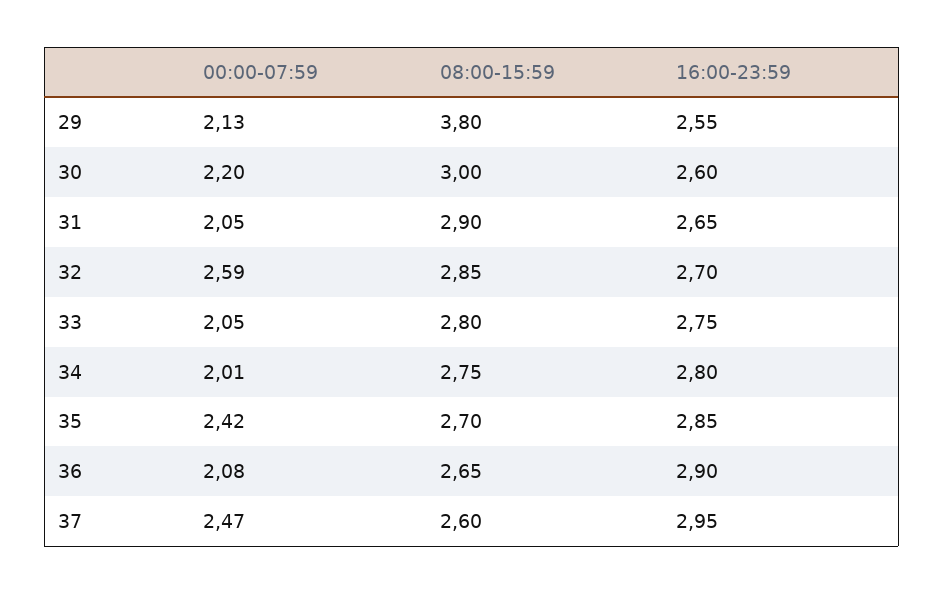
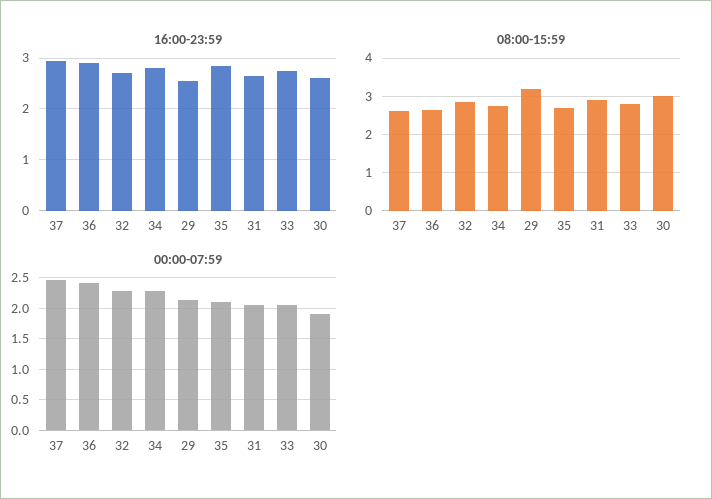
08:00-15:59, 29: 3.8 -> 3.2
00:00-07:59, 30: 2.2 -> 1.9
00:00-07:59, 32: 2.59 -> 2.3
00:00-07:59, 34: 2.01 -> 2.3
00:00-07:59, 35: 2.42 -> 2.1
00:00-07:59, 36: 2.08 -> 2.4

